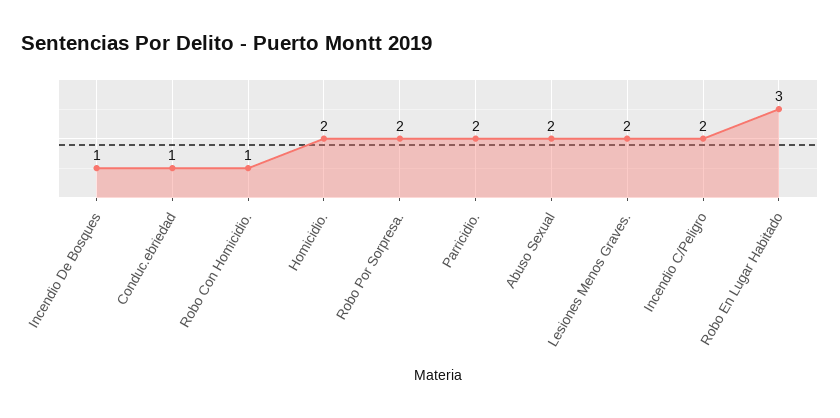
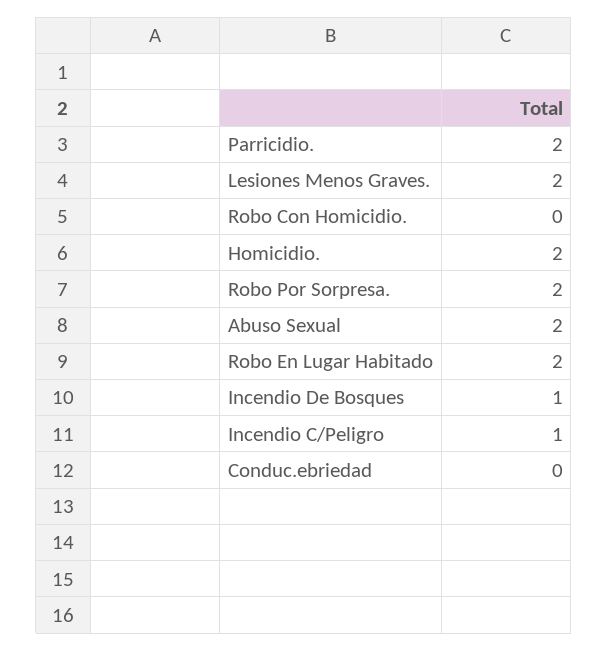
Conduc.ebriedad: 1 -> 0
Robo Con Homicidio.: 1 -> 0
Incendio C/Peligro: 2 -> 1
Robo En Lugar Habitado: 3 -> 2

